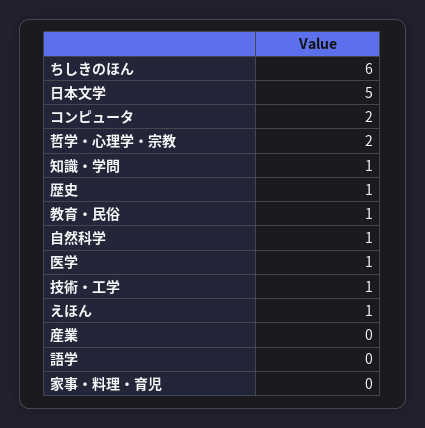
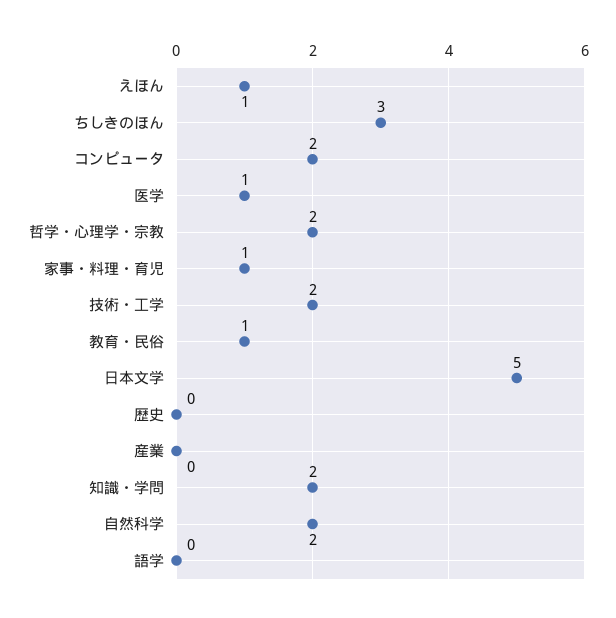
ちしきのほん: 6 -> 3
知識・学問: 1 -> 2
歴史: 1 -> 0
自然科学: 1 -> 2
技術・工学: 1 -> 2
家事・料理・育児: 0 -> 1

